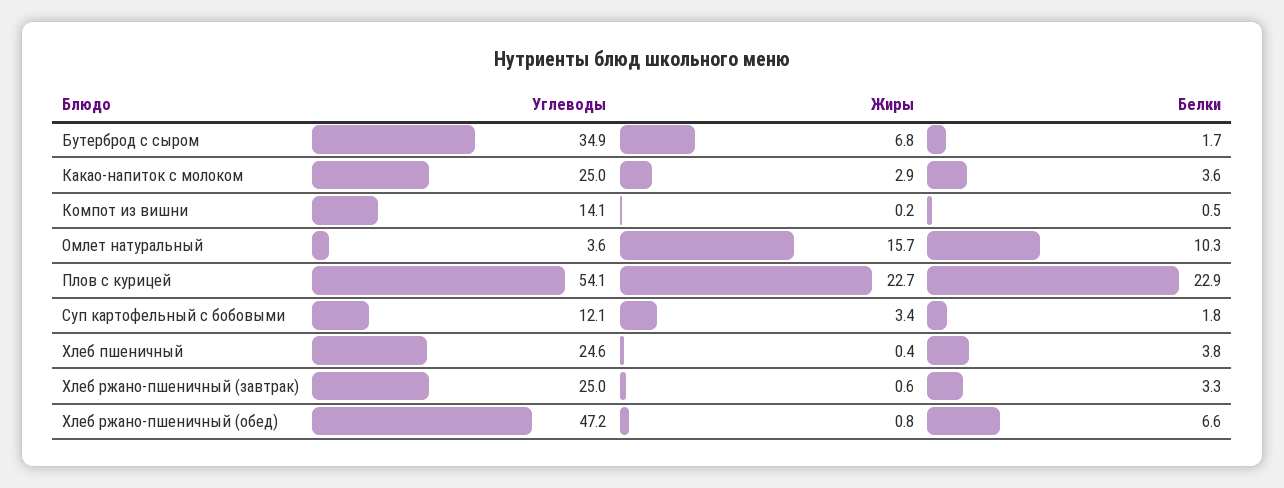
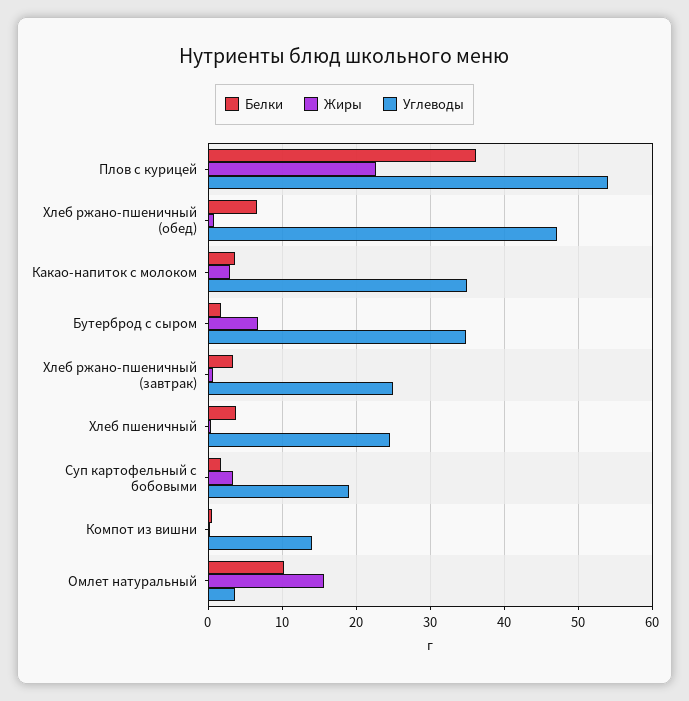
Углеводы, Какао-напиток с молоком: 25 -> 35
Белки, Плов с курицей: 22.9 -> 36
Углеводы, Суп картофельный с бобовыми: 12.1 -> 19

